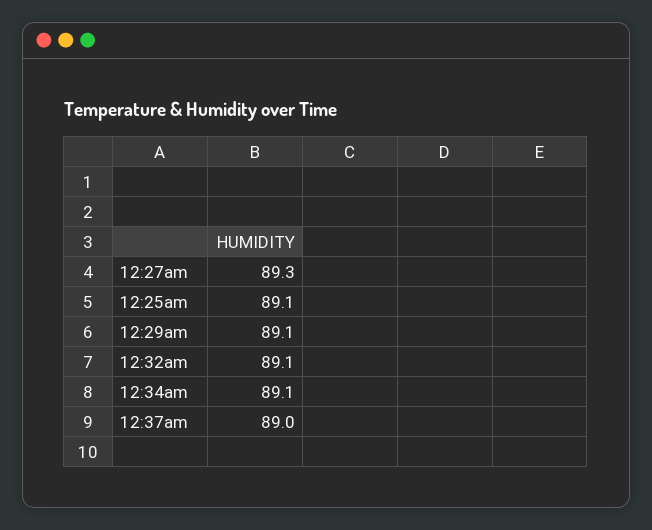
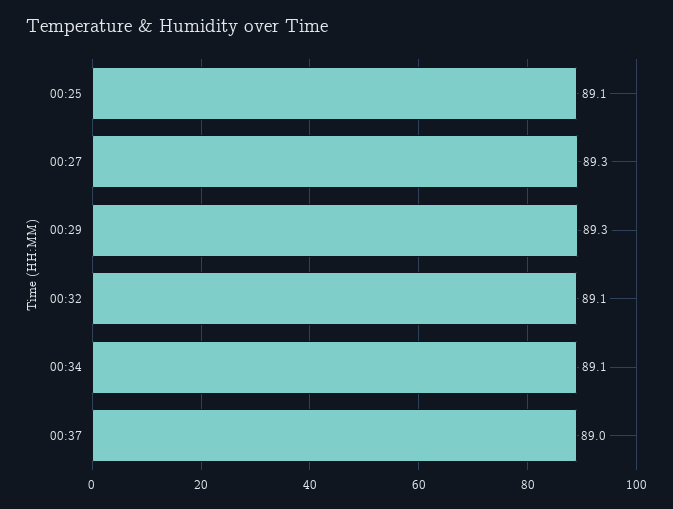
12:29am: 89.1 -> 89.3

